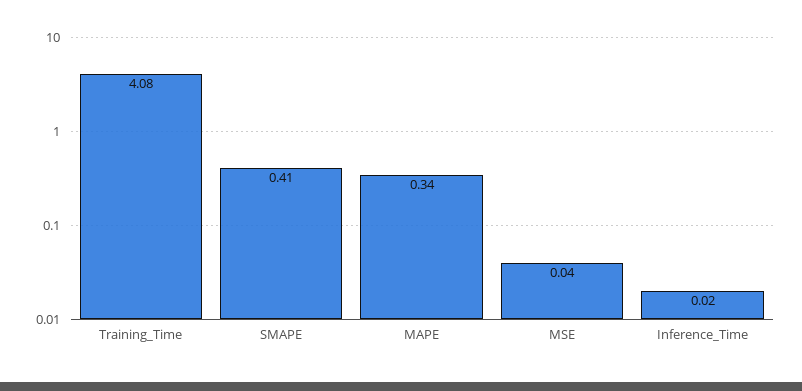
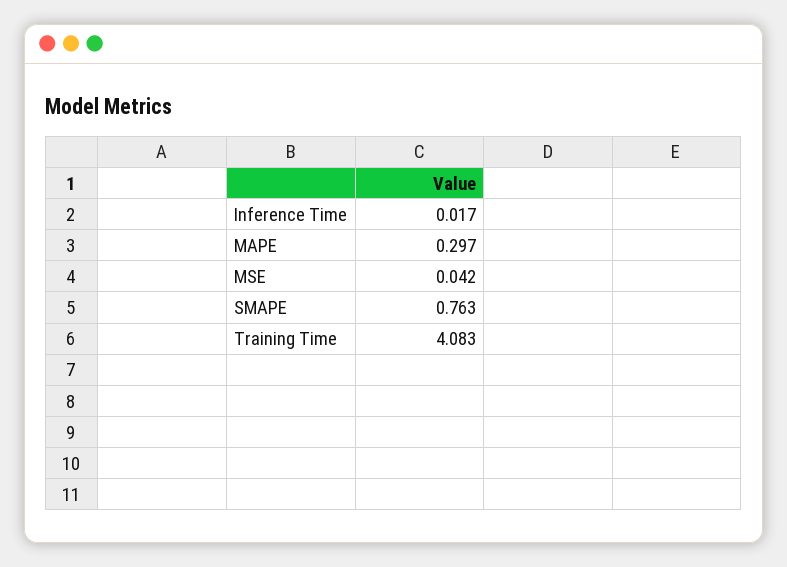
SMAPE: 0.41 -> 0.763
MAPE: 0.34 -> 0.297

